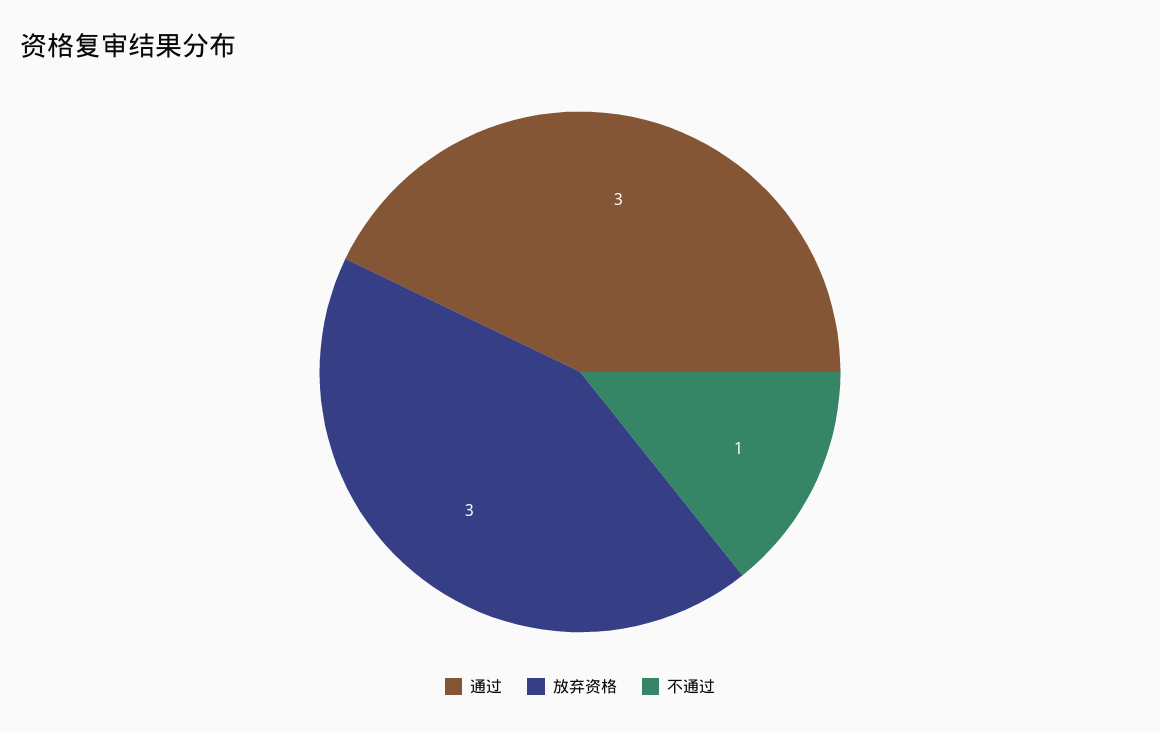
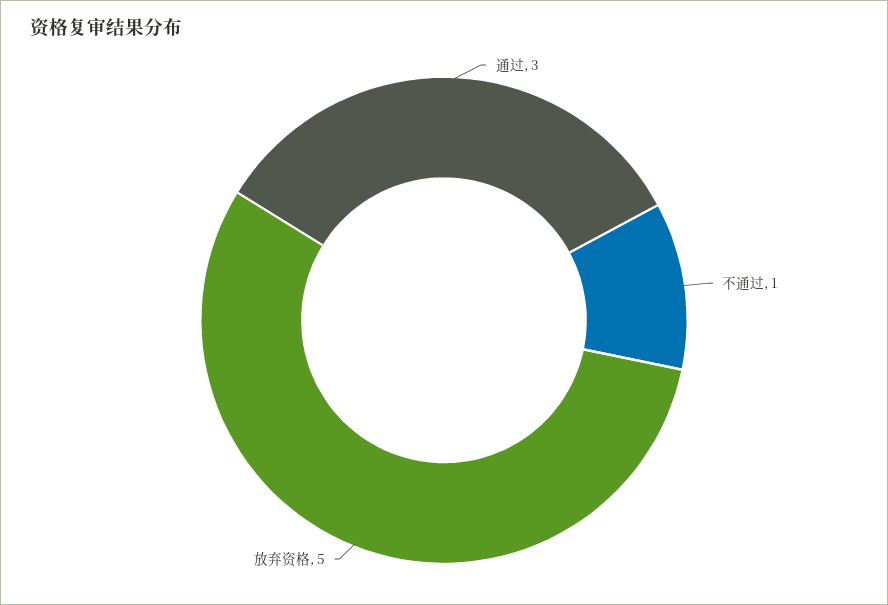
放弃资格: 3 -> 5

